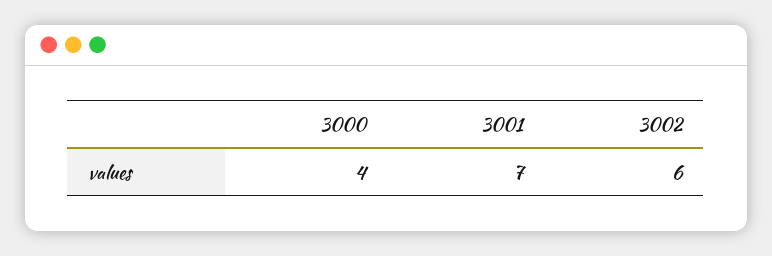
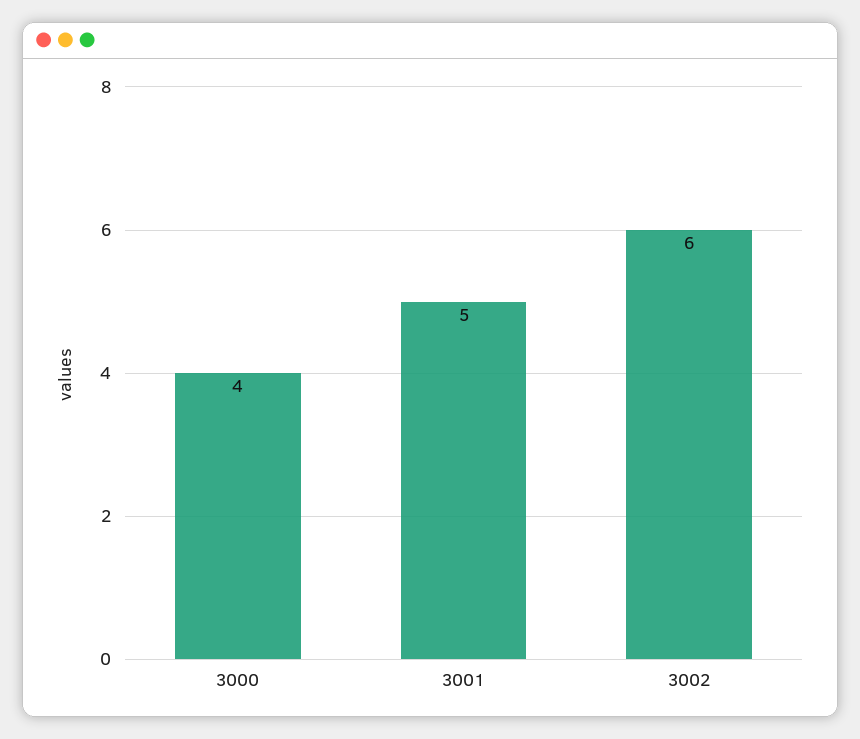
3001: 7 -> 5

